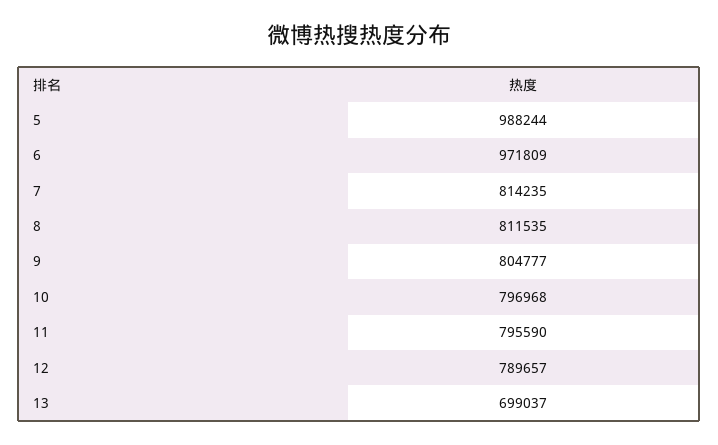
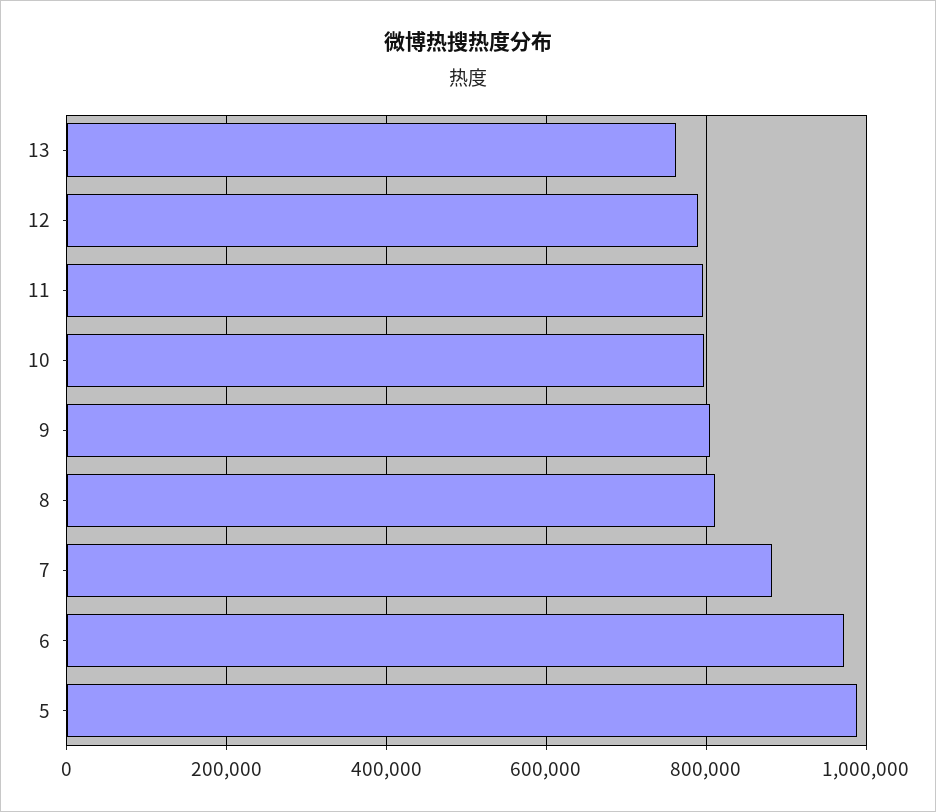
7: 814235 -> 880000
13: 699037 -> 760000

